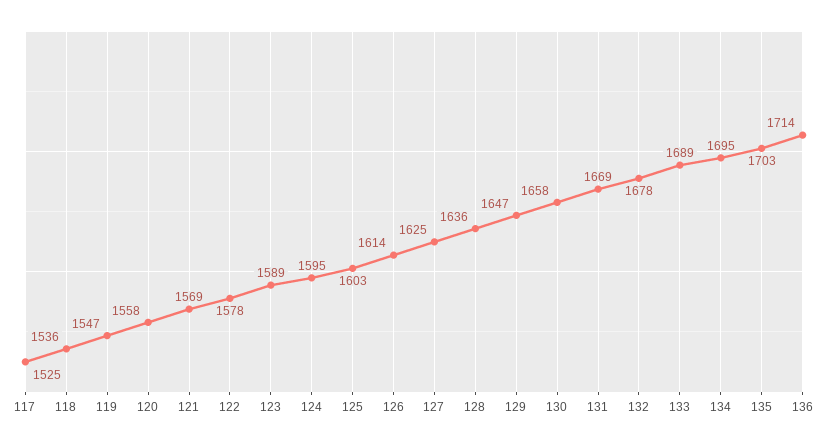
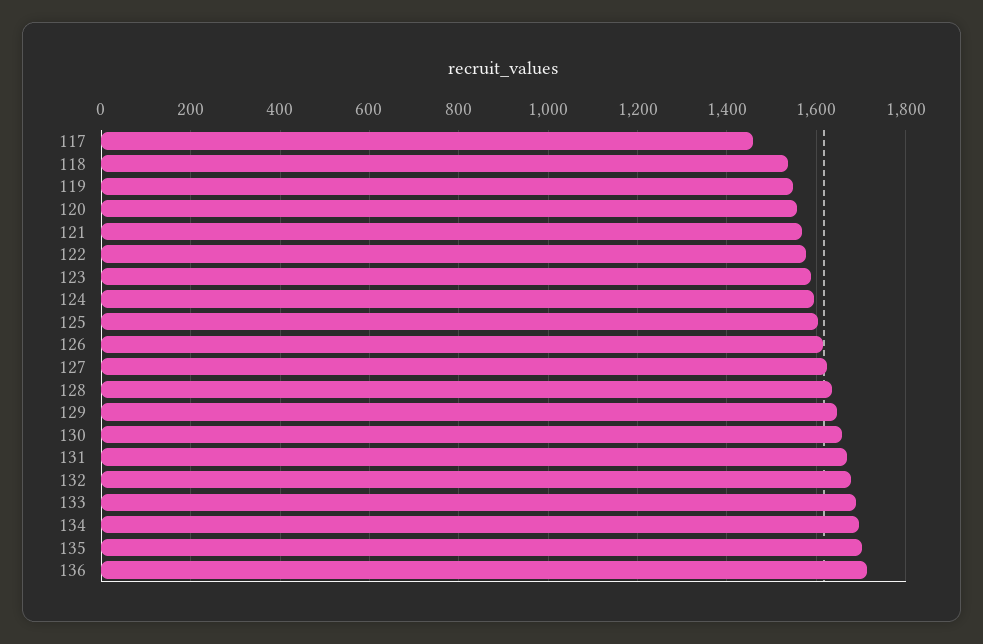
117: 1525 -> 1460

